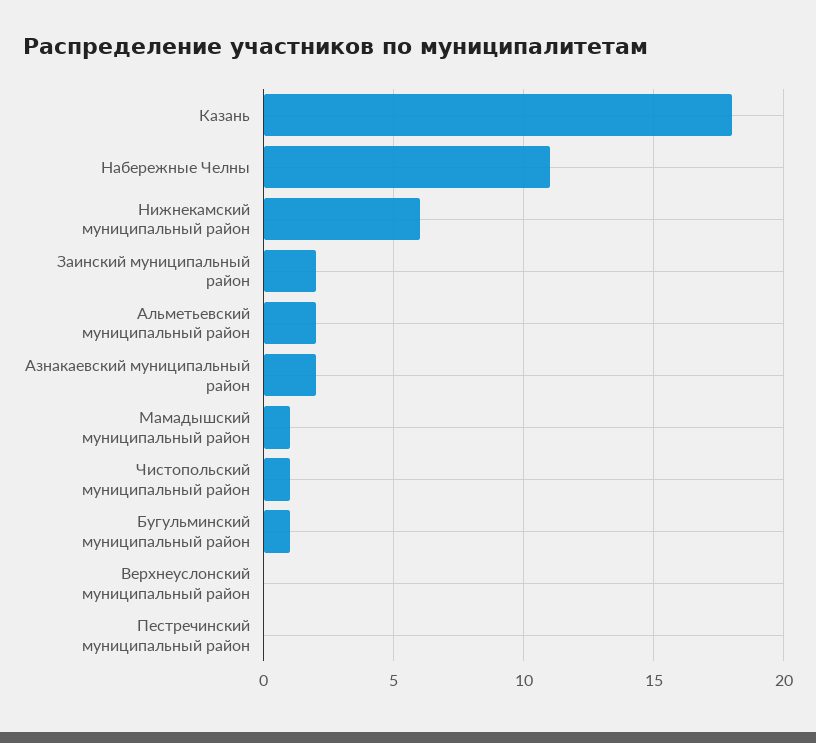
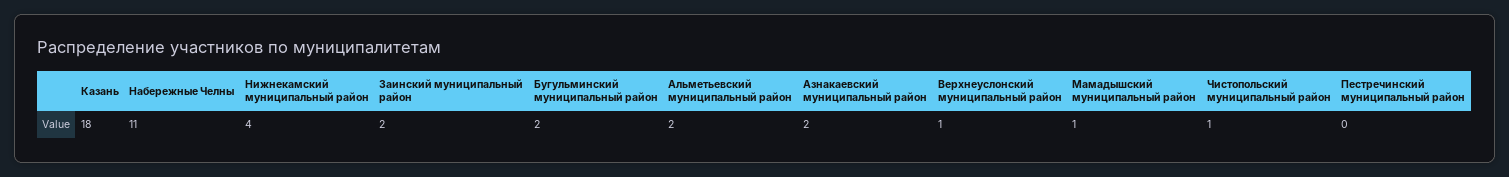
Нижнекамский муниципальный район: 6 -> 4
Бугульминский муниципальный район: 1 -> 2
Верхнеуслонский муниципальный район: 0 -> 1

